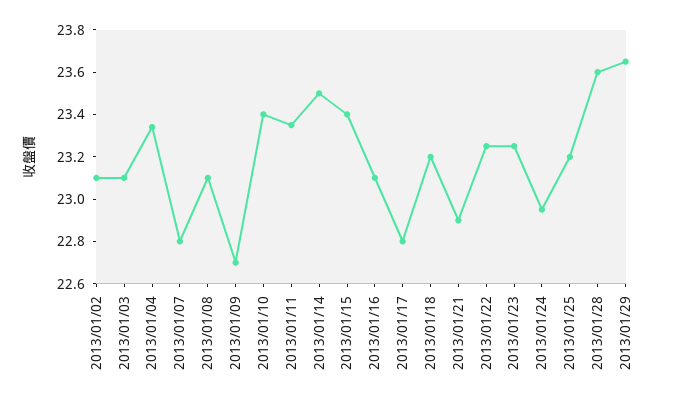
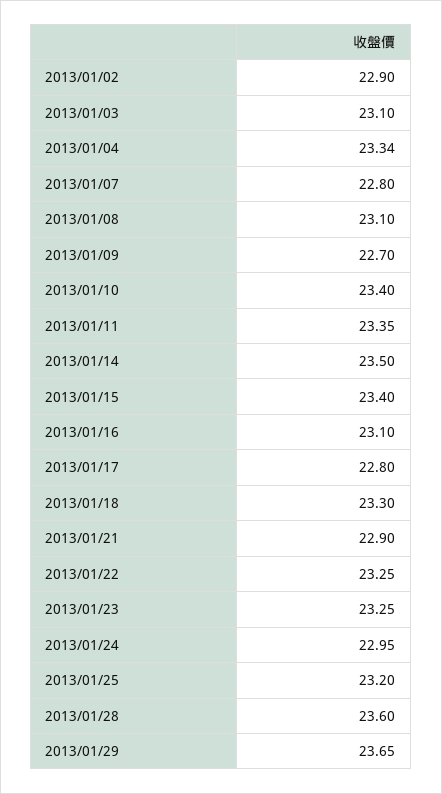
2013/01/02: 23.1 -> 22.9
2013/01/18: 23.2 -> 23.3

